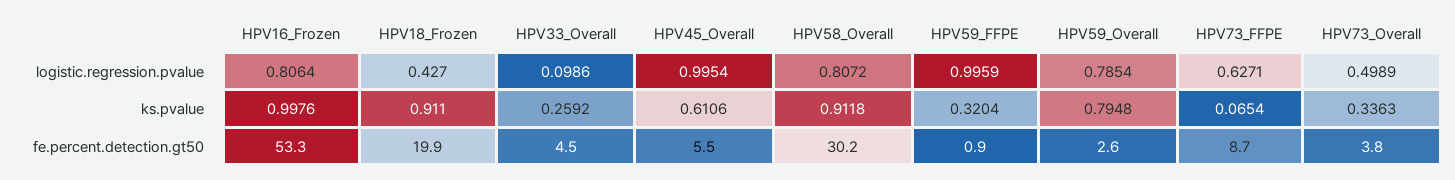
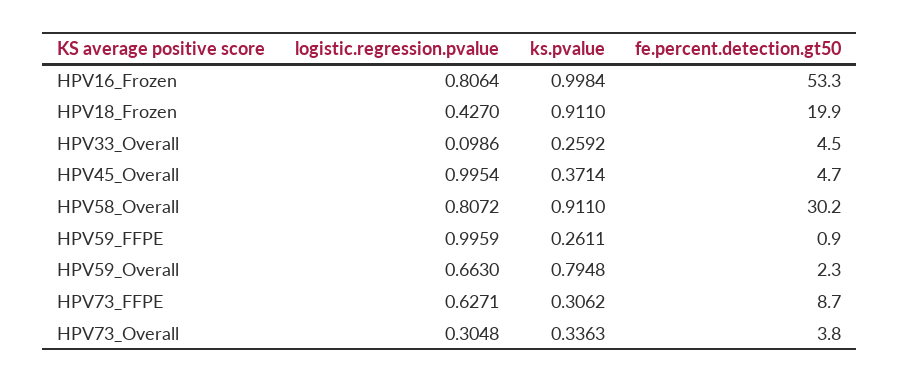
HPV59_Overall, logistic.regression.pvalue: 0.7854 -> 0.663
HPV73_Overall, logistic.regression.pvalue: 0.4989 -> 0.3048
HPV16_Frozen, ks.pvalue: 0.9976 -> 0.9984
HPV45_Overall, ks.pvalue: 0.6106 -> 0.3714
HPV58_Overall, ks.pvalue: 0.9118 -> 0.911
HPV59_FFPE, ks.pvalue: 0.3204 -> 0.2611
HPV73_FFPE, ks.pvalue: 0.0654 -> 0.3062
HPV45_Overall, fe.percent.detection.gt50: 5.5 -> 4.7
HPV59_Overall, fe.percent.detection.gt50: 2.6 -> 2.3

